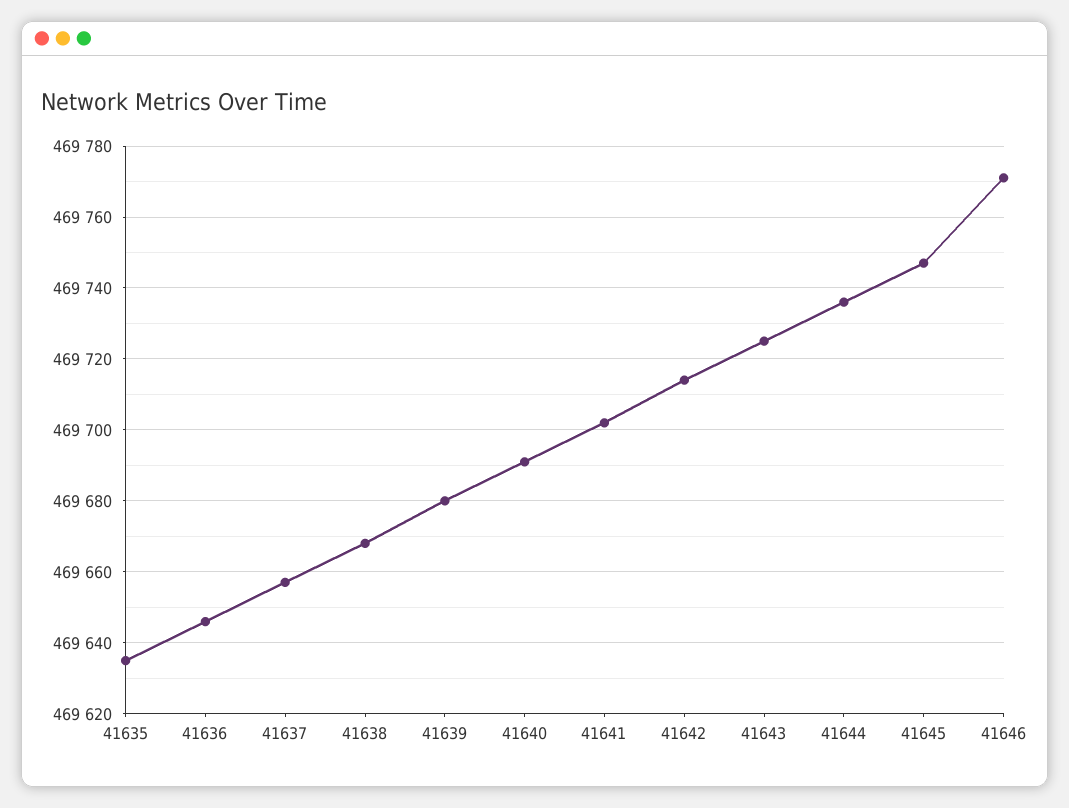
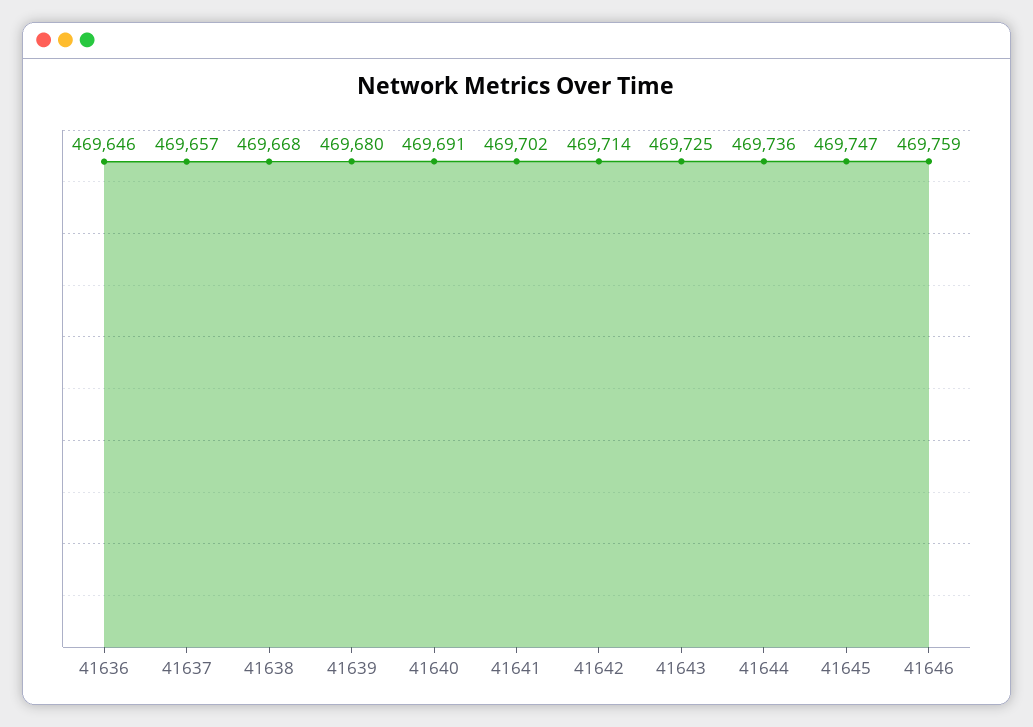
41635: 469635 -> none
41646: 469770 -> 469759

